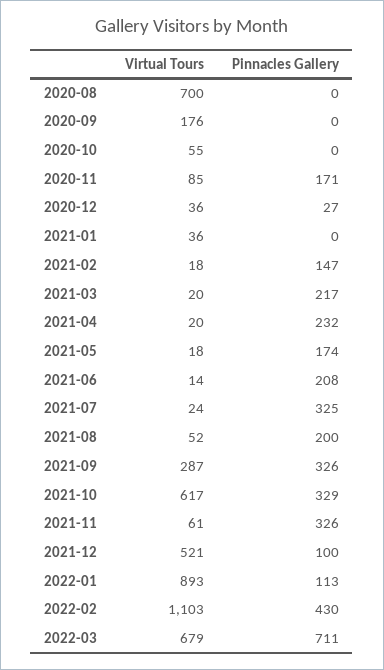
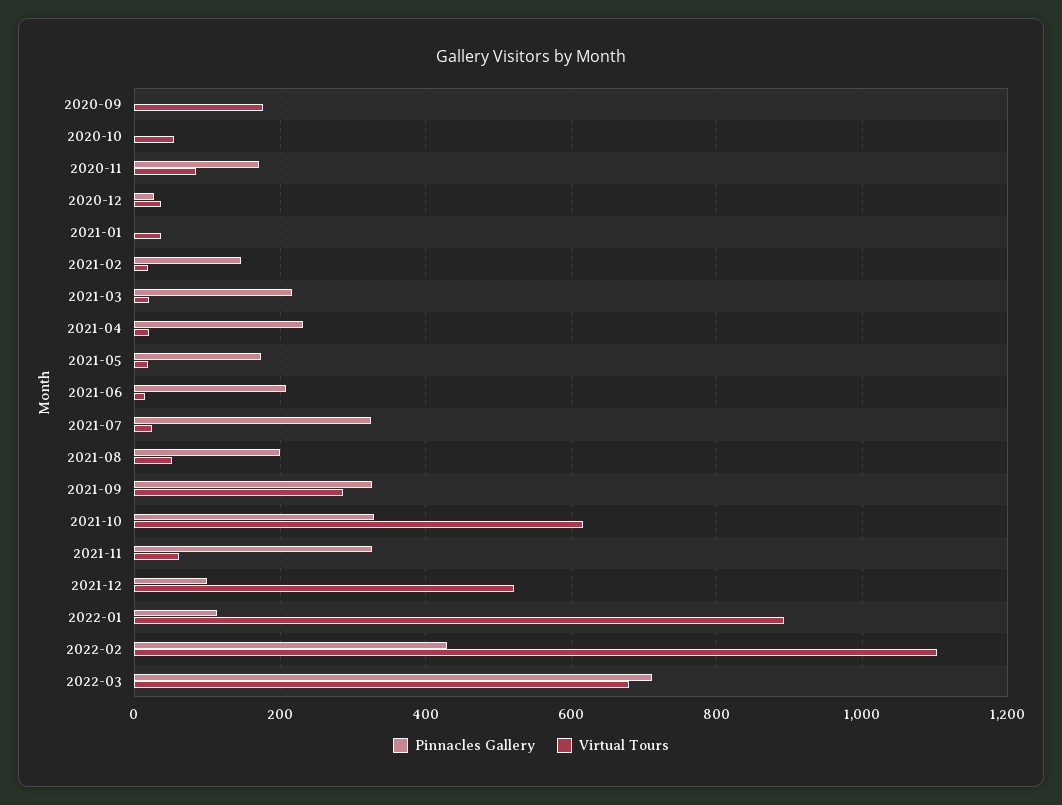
Virtual Tours, 2020-08: 700 -> none
Pinnacles Gallery, 2020-08: 0 -> none

